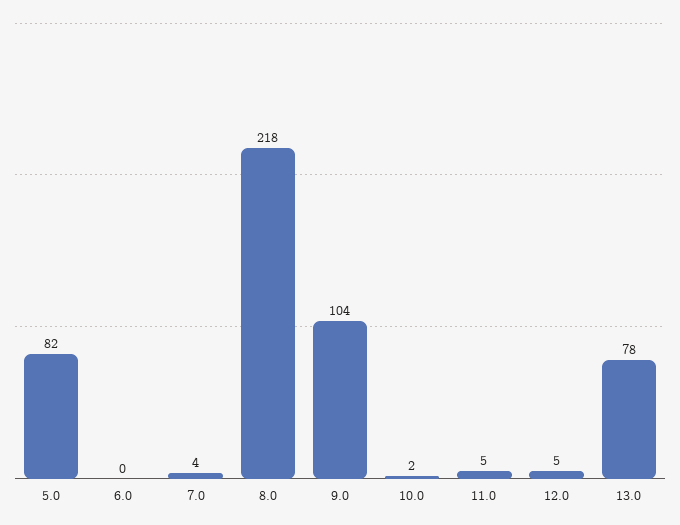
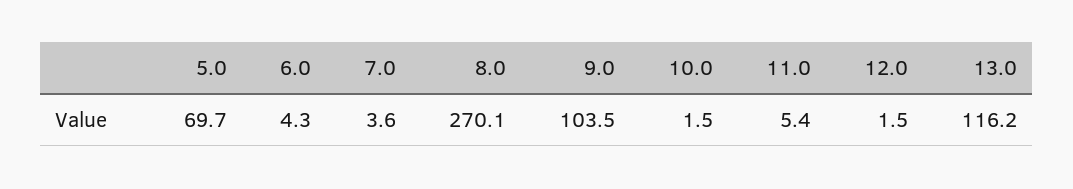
5.0: 82 -> 69.7
6.0: 0 -> 4.3
8.0: 218 -> 270.1
12.0: 5 -> 1.5
13.0: 78 -> 116.2

